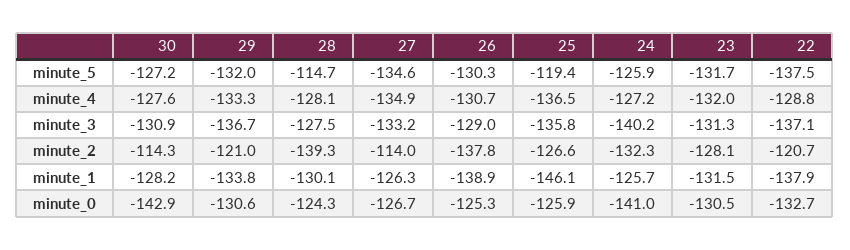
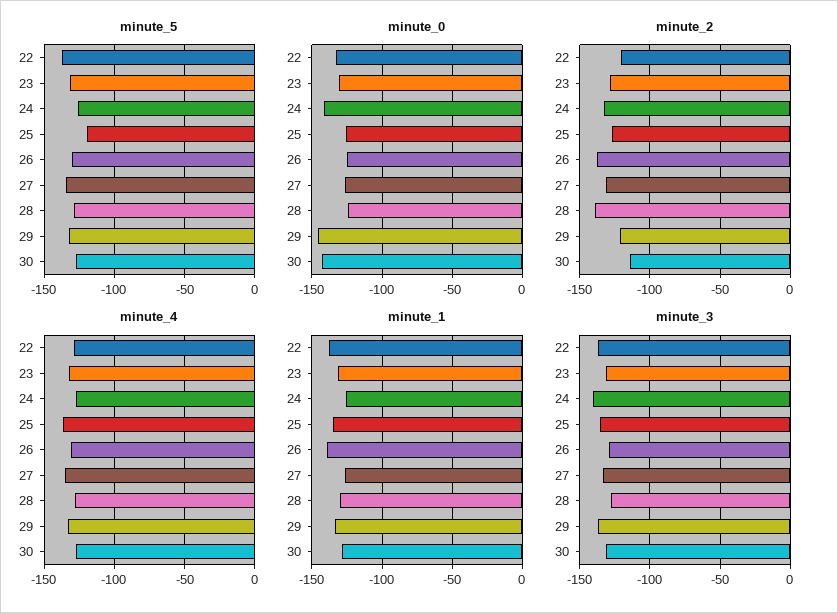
minute_5, 28: -114.7 -> -130
minute_2, 27: -114 -> -130
minute_1, 25: -146.1 -> -135
minute_0, 29: -130.6 -> -145

